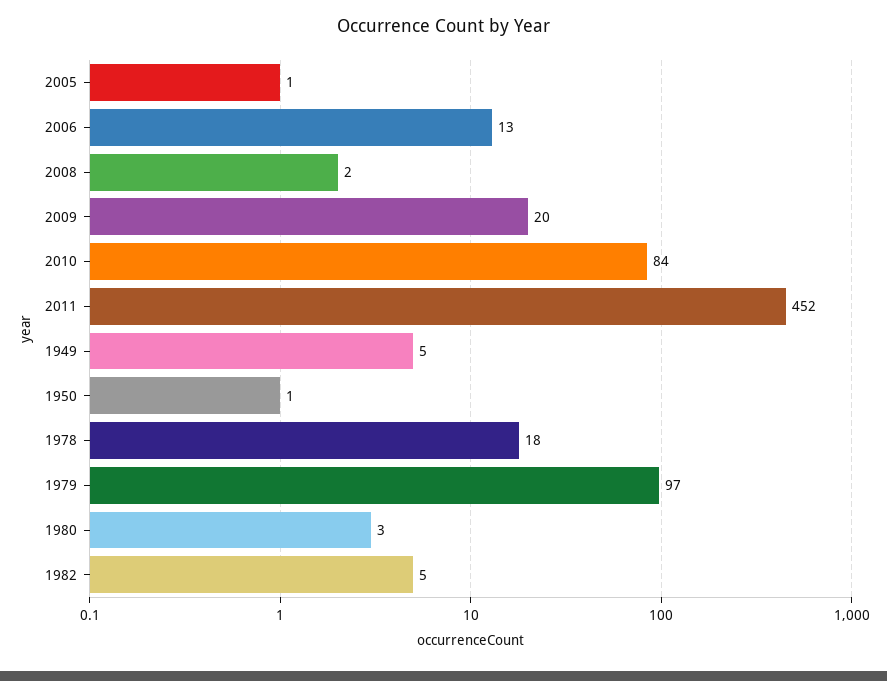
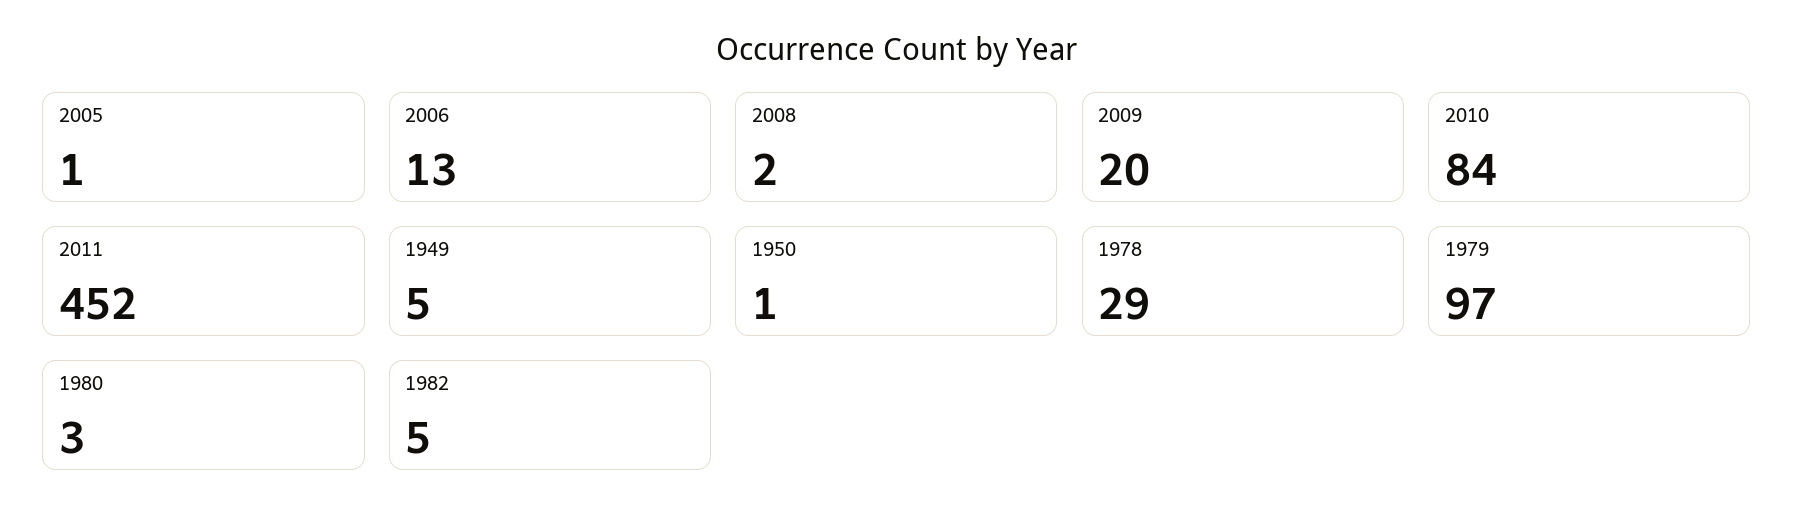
1978: 18 -> 29

